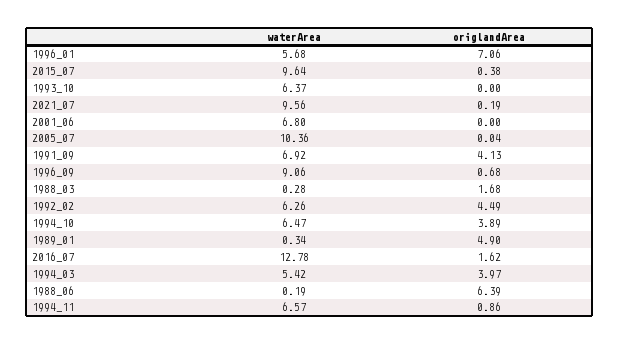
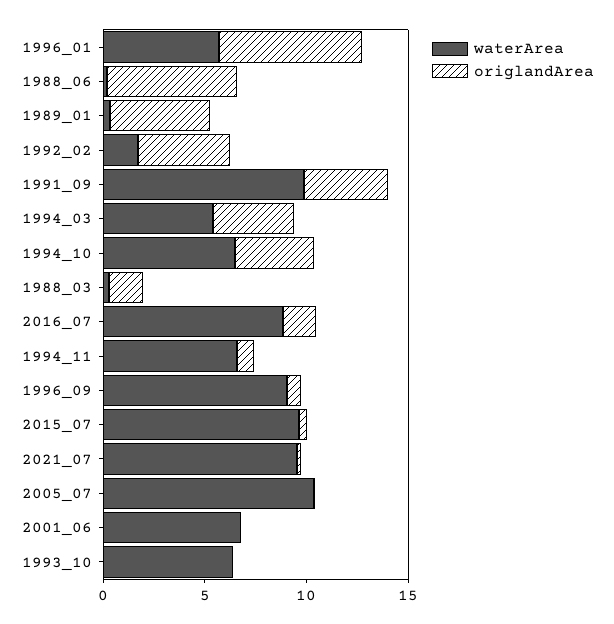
waterArea, 1991_09: 6.92 -> 10
waterArea, 1992_02: 6.26 -> 2
waterArea, 2016_07: 12.78 -> 9

